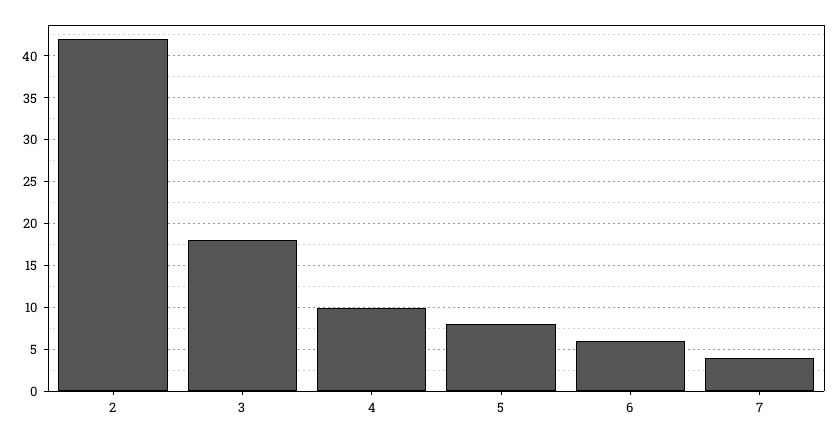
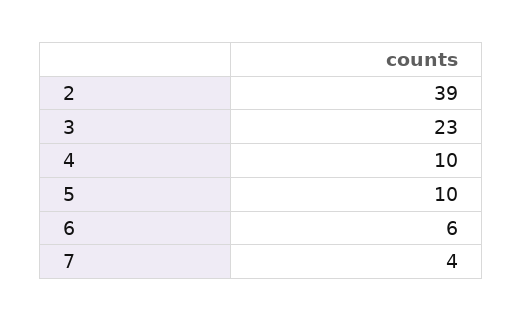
2: 42 -> 39
3: 18 -> 23
5: 8 -> 10

